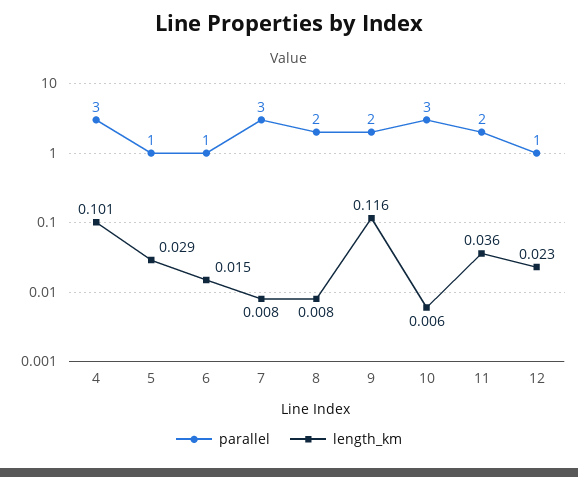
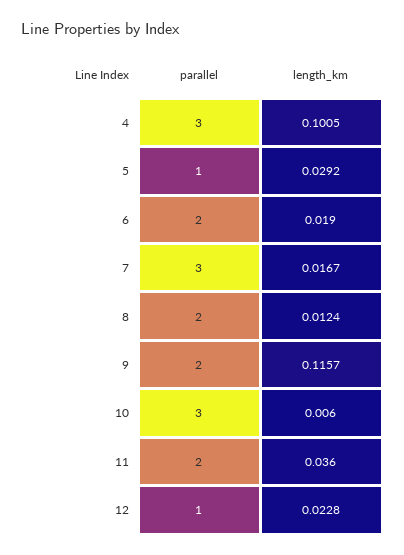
parallel, 6: 1 -> 2
length_km, 6: 0.015 -> 0.019
length_km, 7: 0.008 -> 0.0167
length_km, 8: 0.008 -> 0.0124

